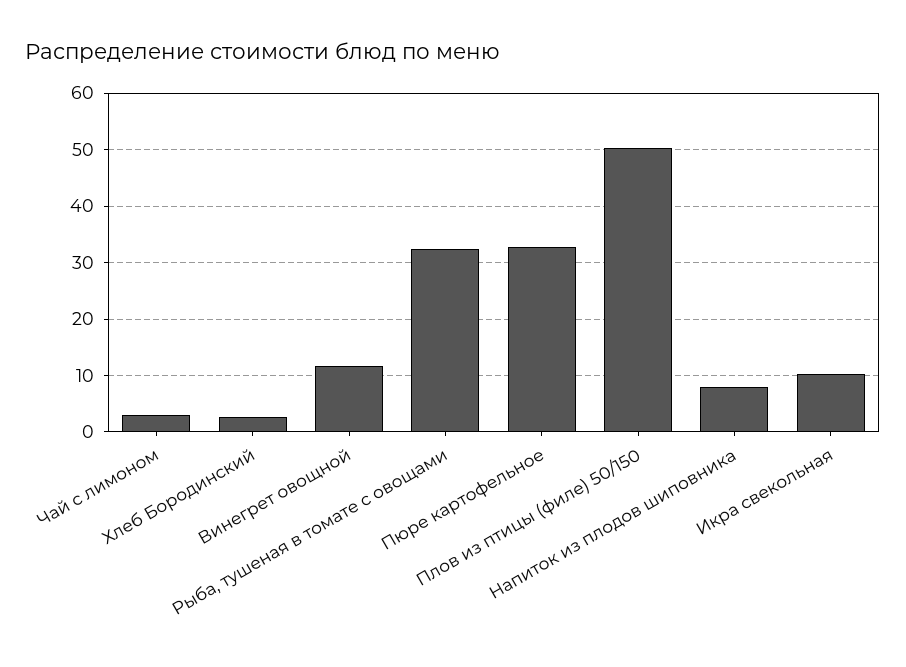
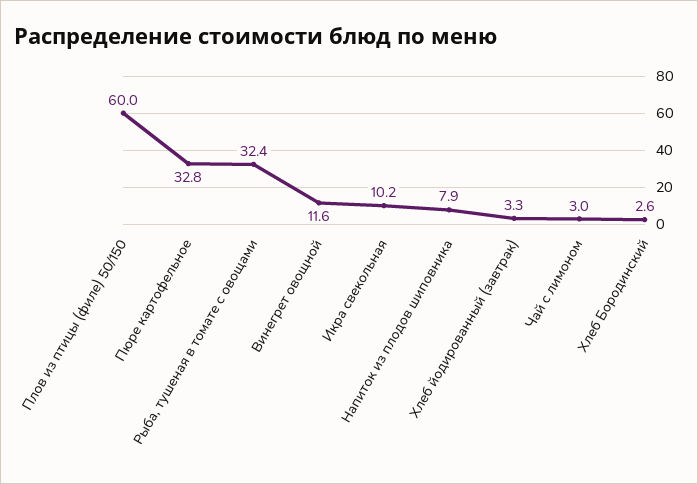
Плов из птицы (филе) 50/150: 50 -> 60
Хлеб йодированный (завтрак): none -> 3.3

